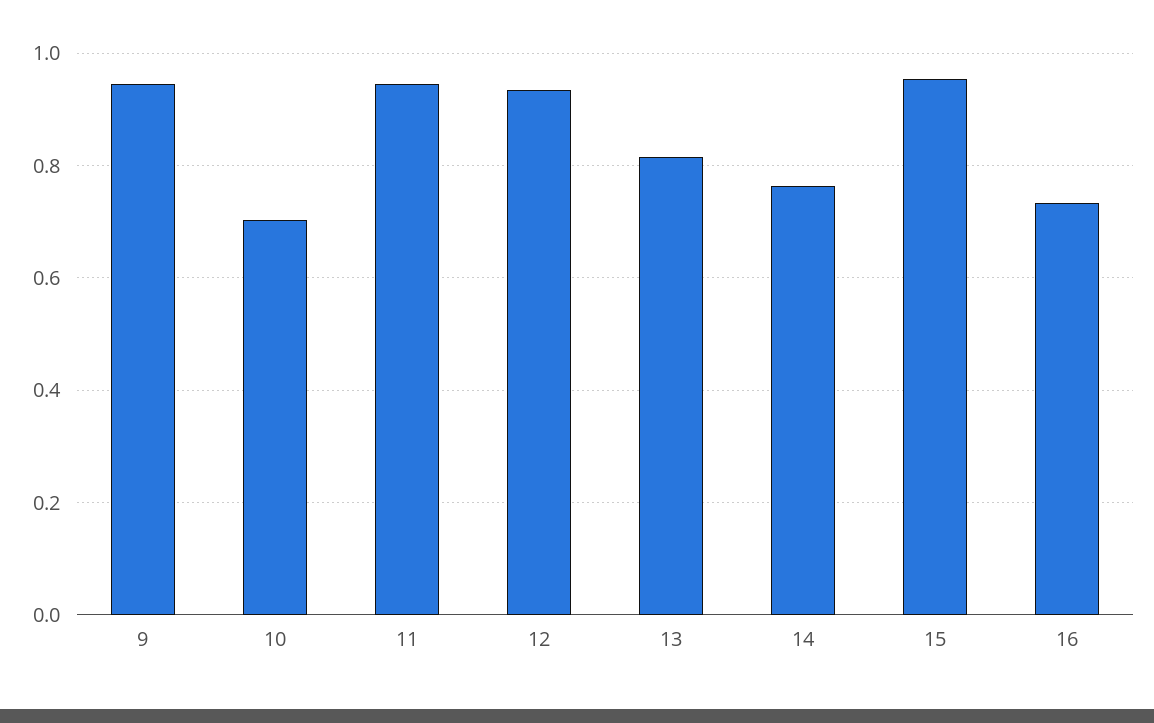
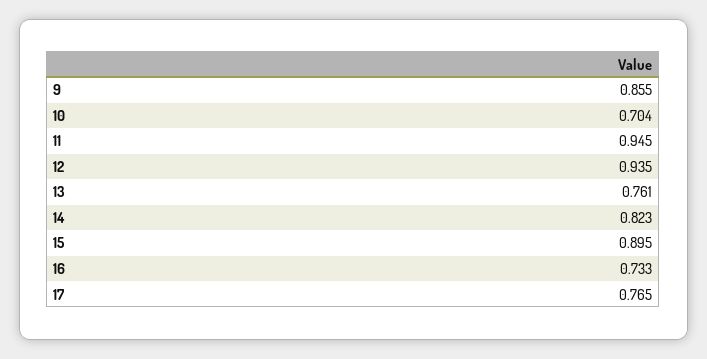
9: 0.94 -> 0.855
13: 0.82 -> 0.761
14: 0.76 -> 0.823
15: 0.96 -> 0.895
17: none -> 0.765

